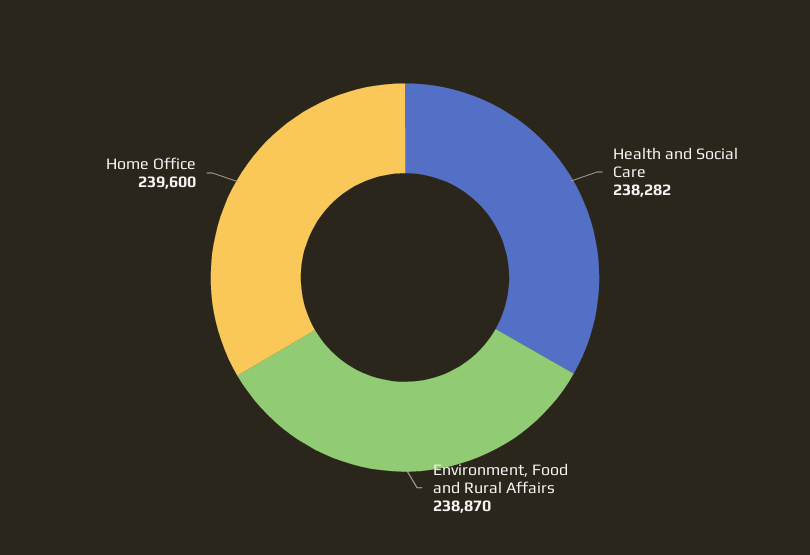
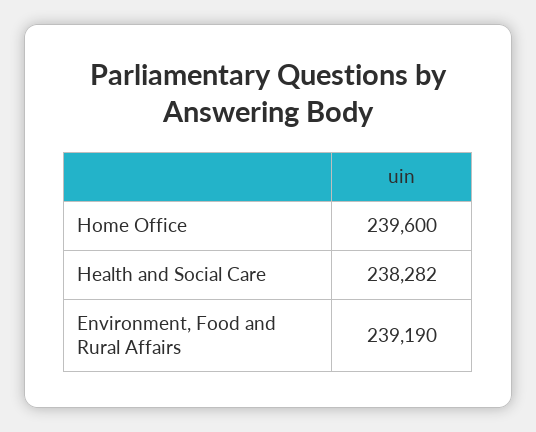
Environment, Food and Rural Affairs: 238870 -> 239190

